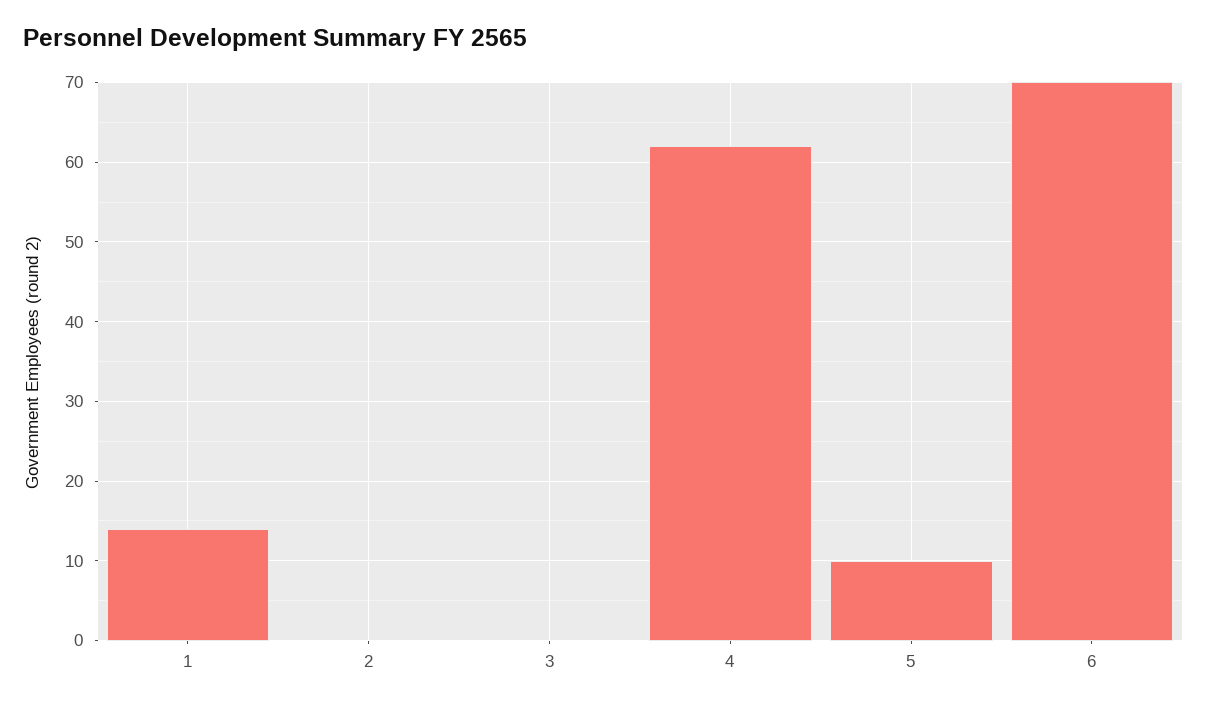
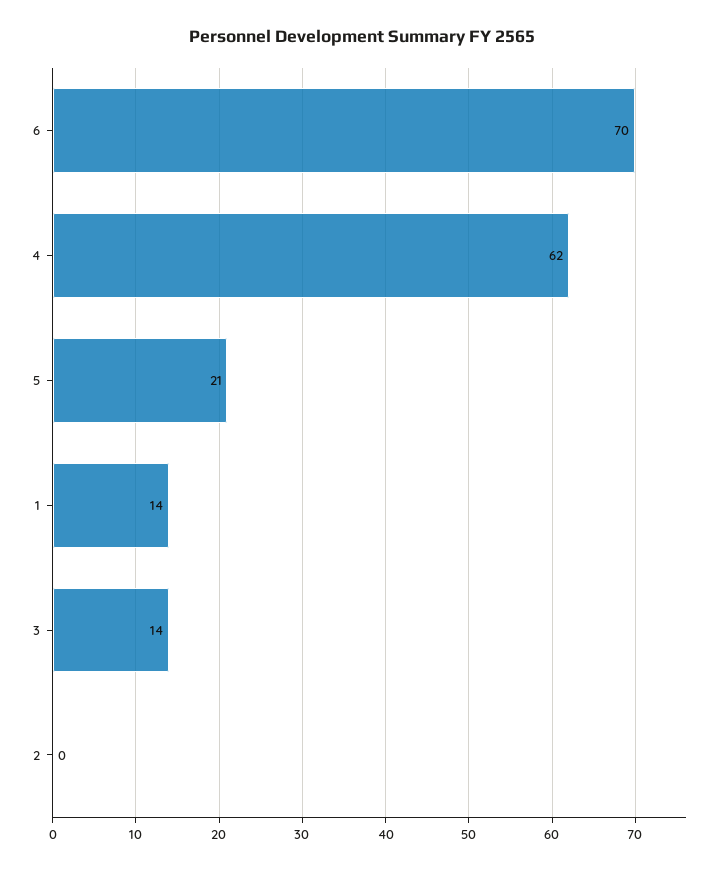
3: 0 -> 14
5: 10 -> 21

